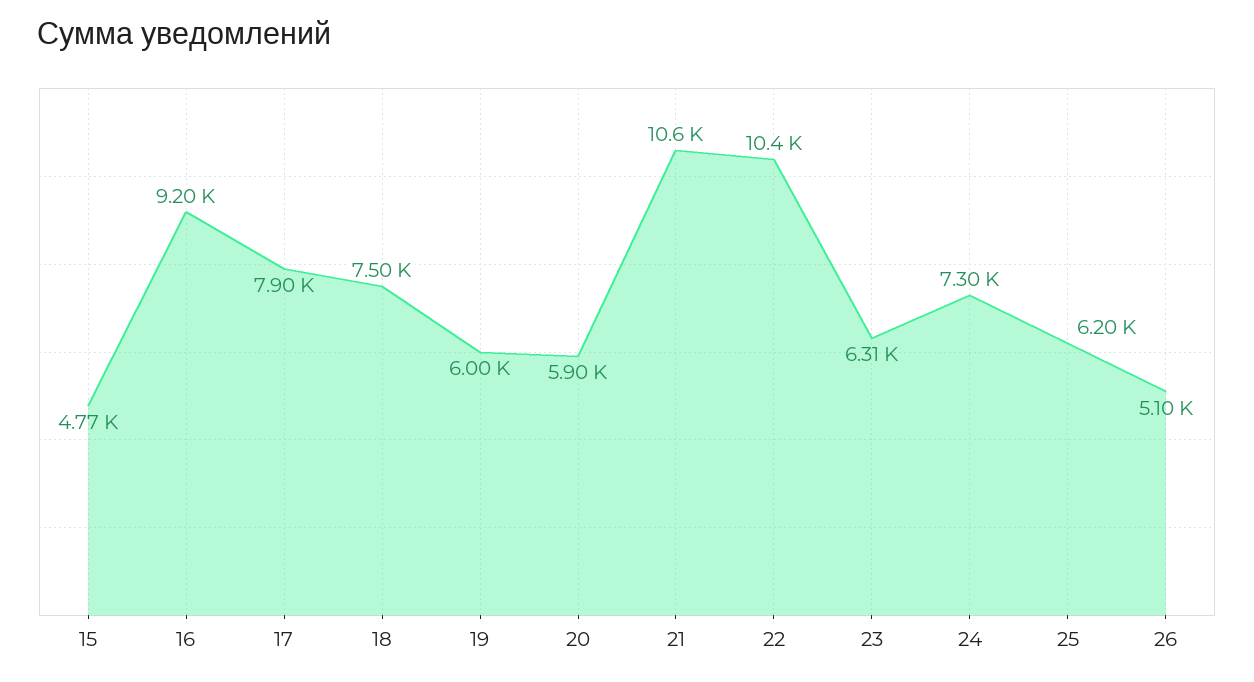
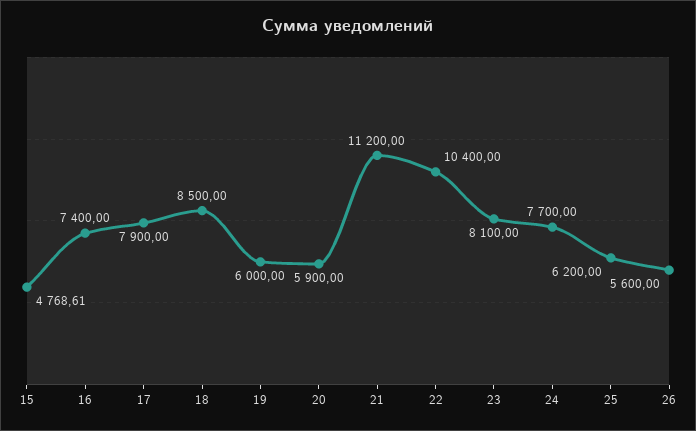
16: 9200 -> 7400
18: 7500 -> 8500
21: 10600 -> 11200
23: 6310 -> 8100
24: 7300 -> 7700
26: 5100 -> 5600

